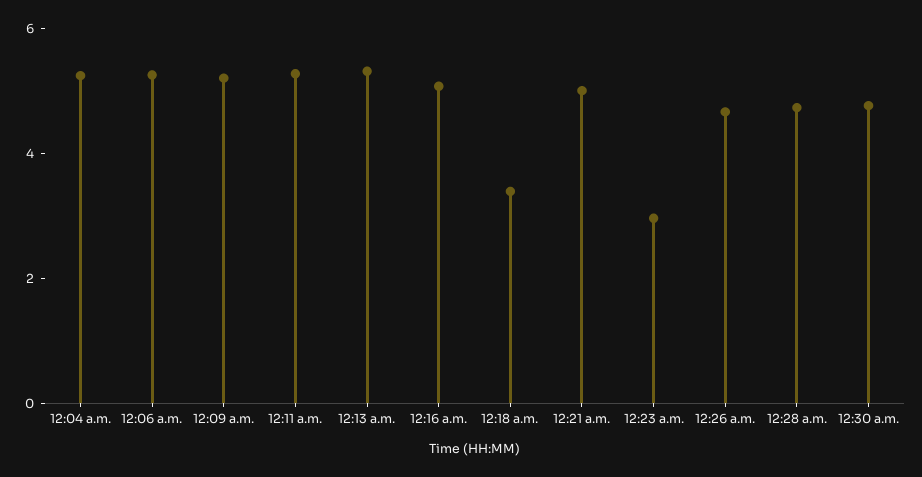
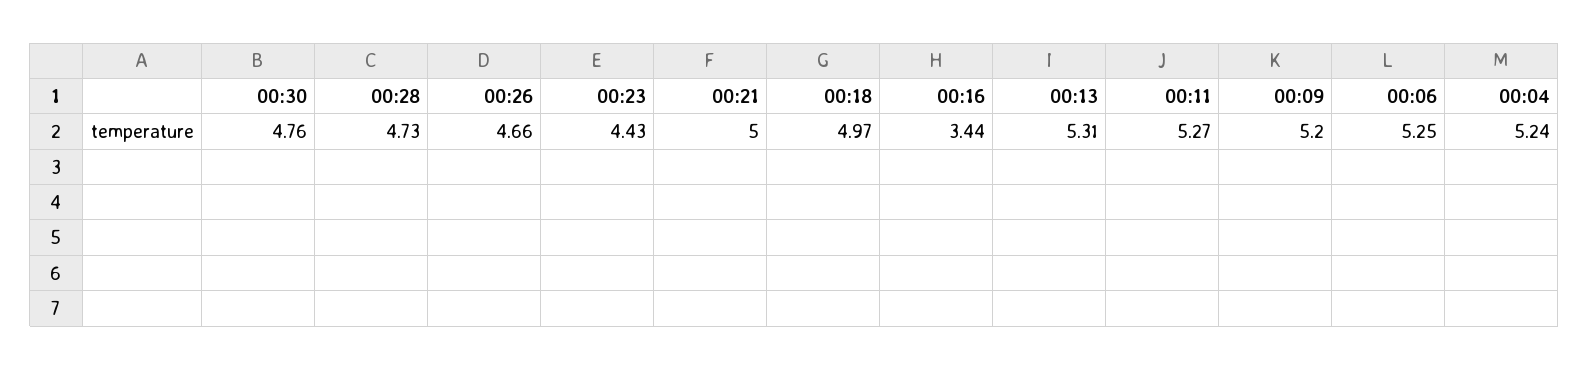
12:16 a.m.: 5 -> 3.44
12:18 a.m.: 3.5 -> 4.97
12:23 a.m.: 3 -> 4.43

